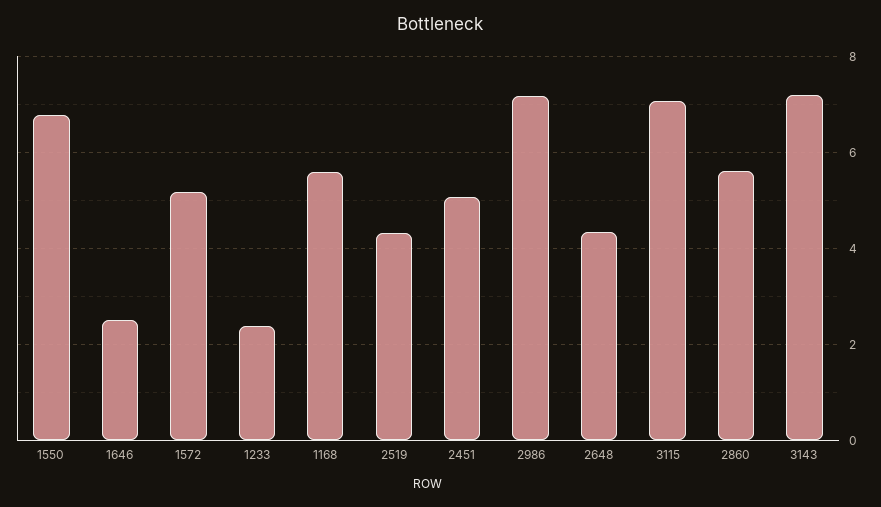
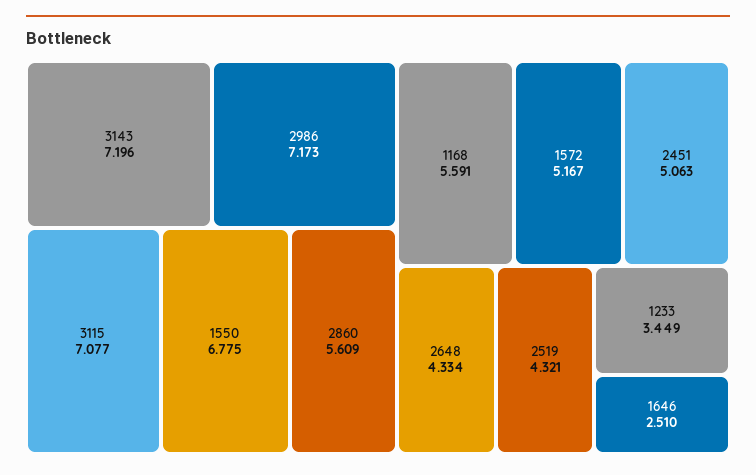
1233: 2.4 -> 3.449

